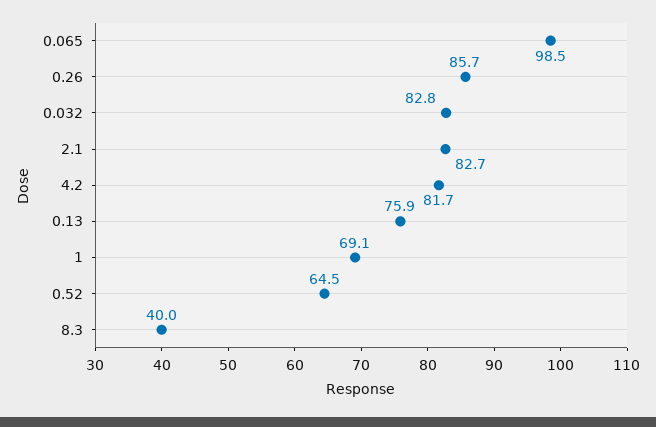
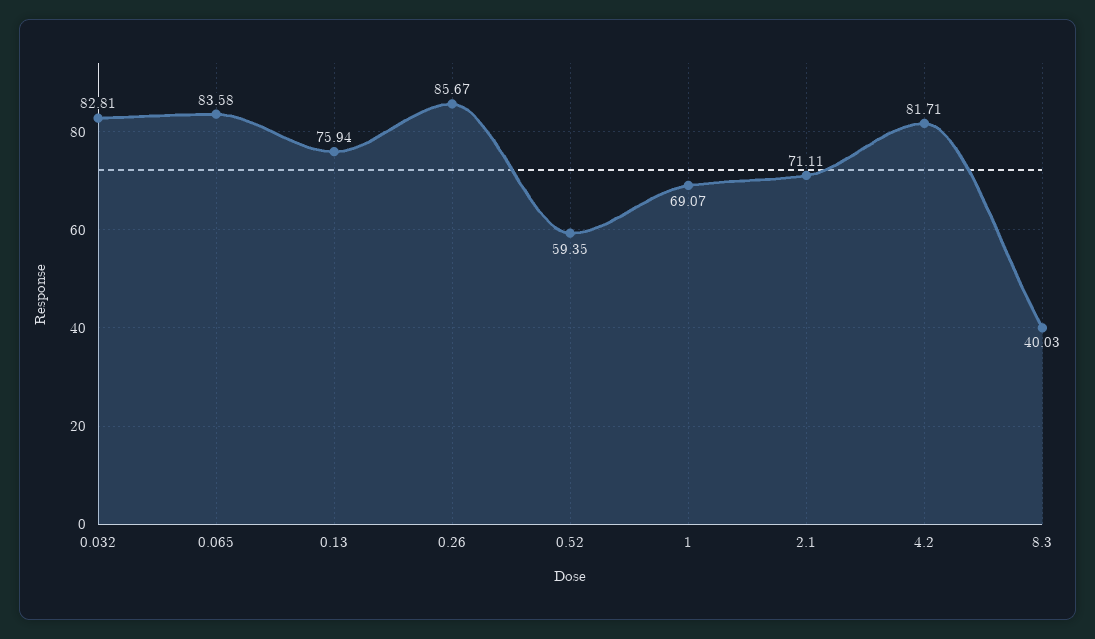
0.065: 98.5 -> 83.58
2.1: 82.7 -> 71.11
0.52: 64.5 -> 59.35

